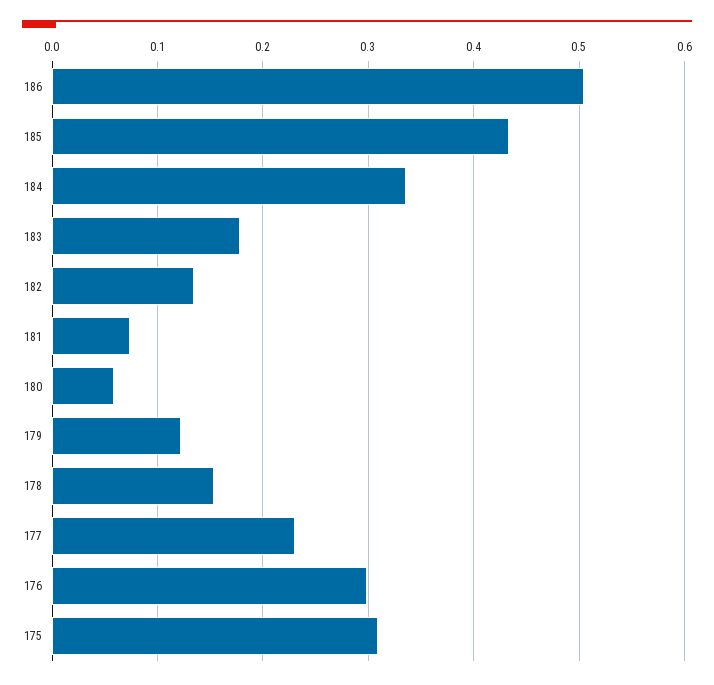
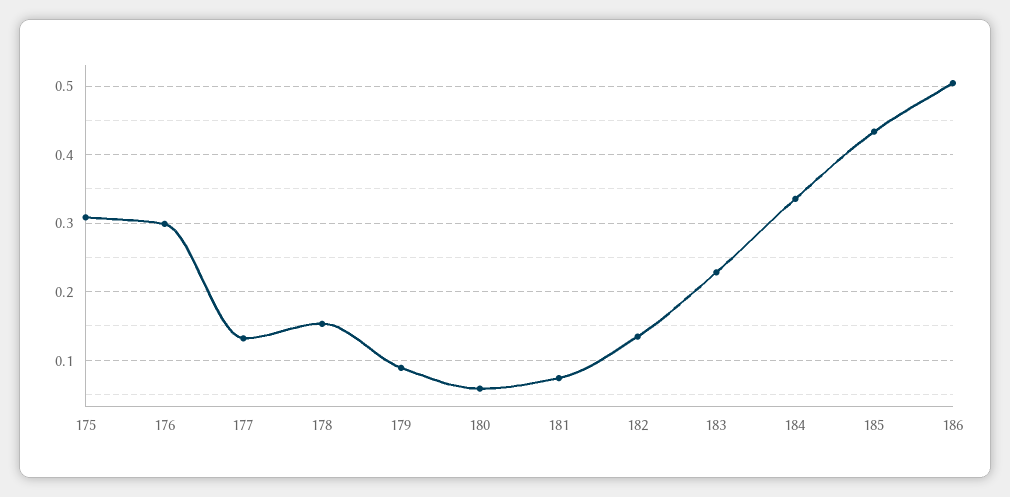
183: 0.18 -> 0.23
179: 0.12 -> 0.09
177: 0.23 -> 0.13

